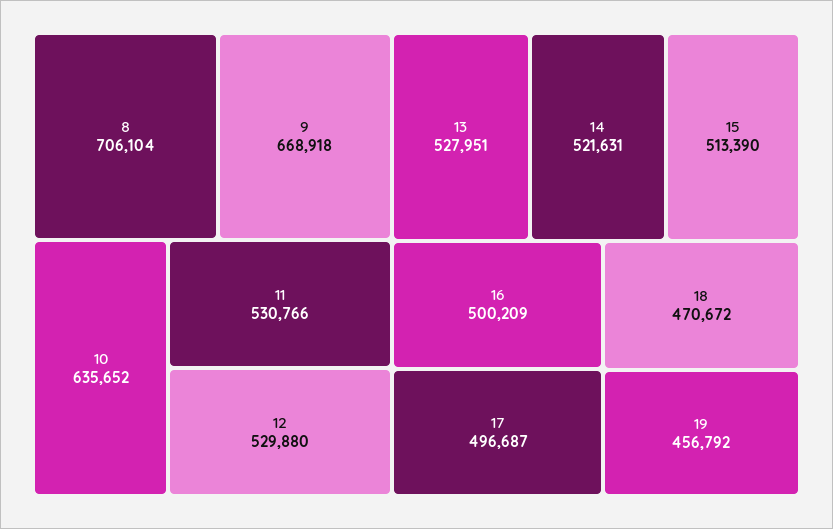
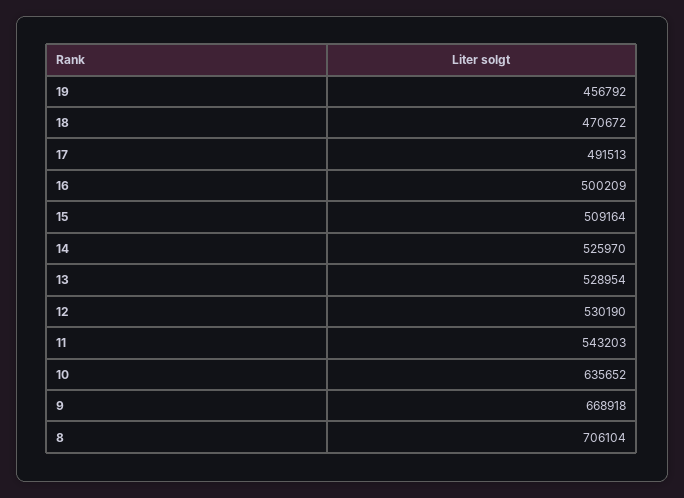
11: 530766 -> 543203
12: 529880 -> 530190
13: 527951 -> 528954
14: 521631 -> 525970
15: 513390 -> 509164
17: 496687 -> 491513

